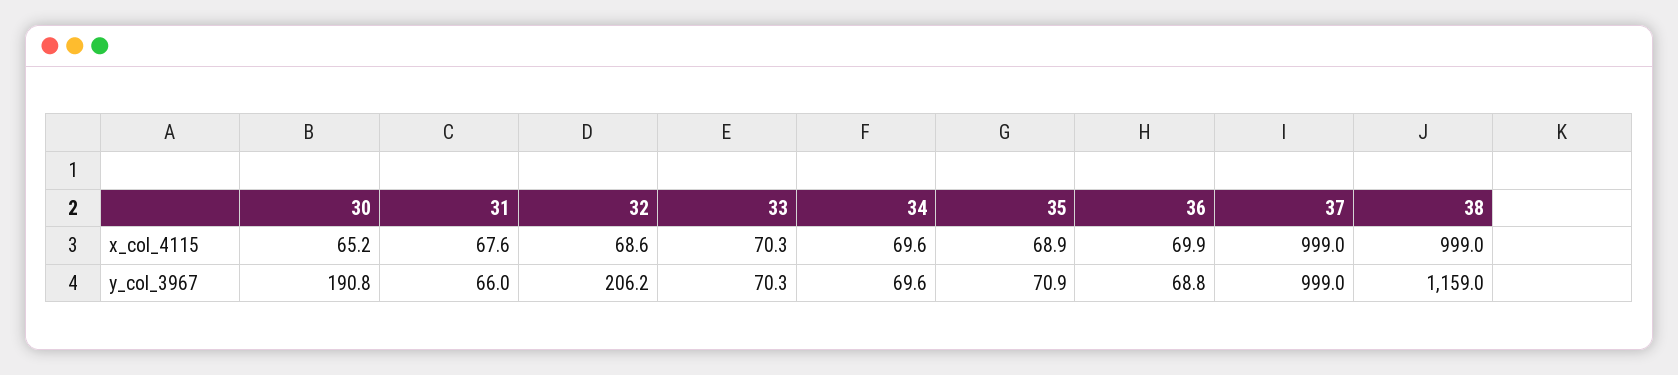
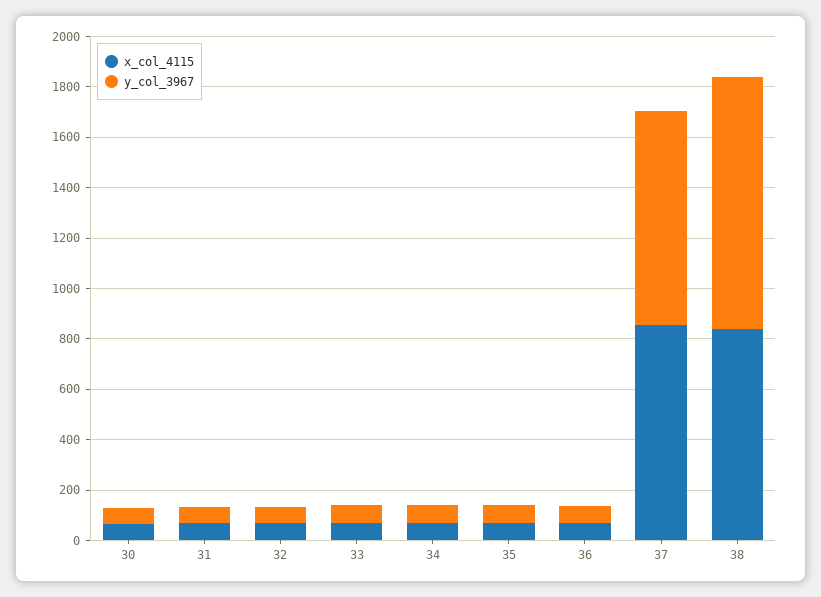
x_col_4115, 37: 999 -> 850
x_col_4115, 38: 999 -> 850
y_col_3967, 30: 190.8 -> 50
y_col_3967, 32: 206.2 -> 50
y_col_3967, 37: 999 -> 850
y_col_3967, 38: 1159 -> 1000

